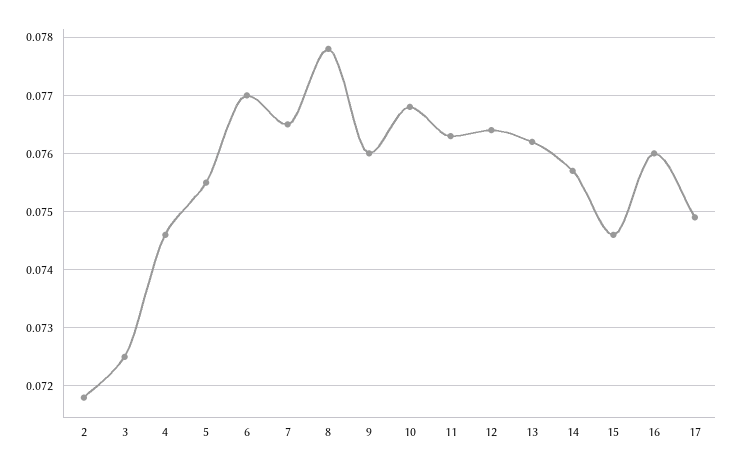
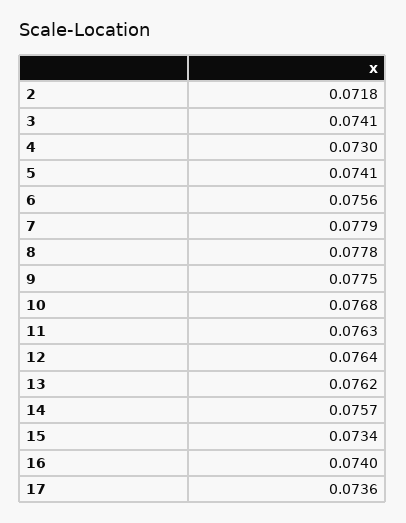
3: 0.0725 -> 0.0741
4: 0.0745 -> 0.073
5: 0.0755 -> 0.0741
6: 0.077 -> 0.0756
7: 0.0765 -> 0.0779
9: 0.076 -> 0.0775
15: 0.0745 -> 0.0734
16: 0.076 -> 0.074
17: 0.075 -> 0.0736

